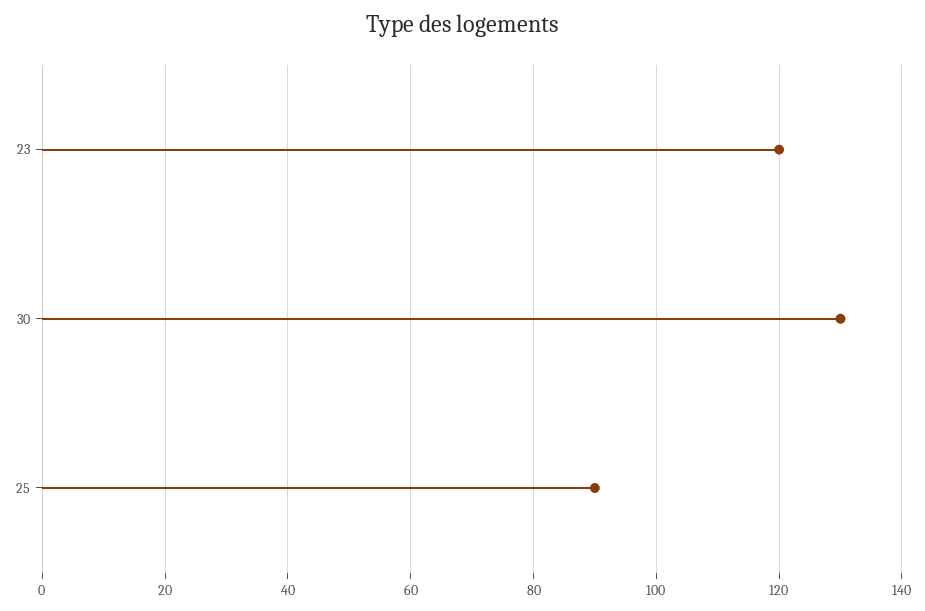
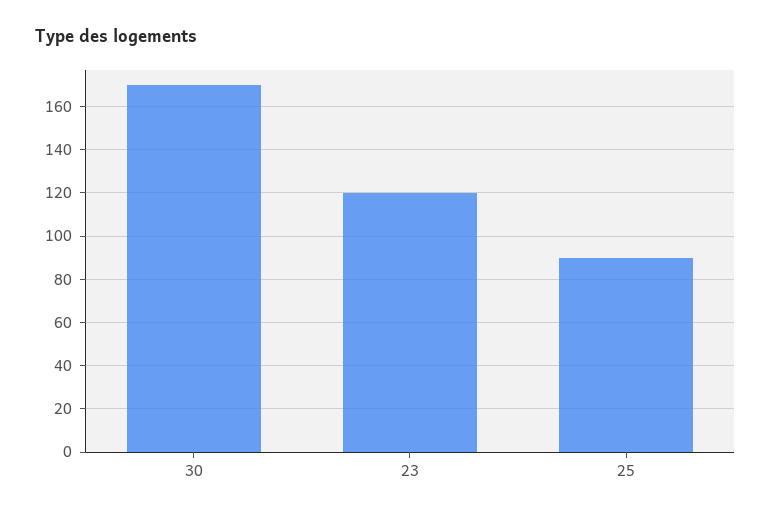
30: 130 -> 170

